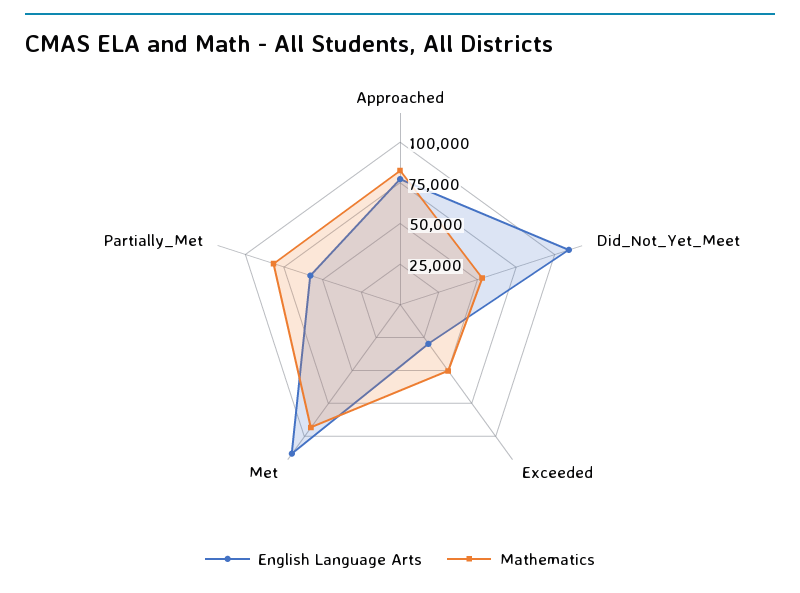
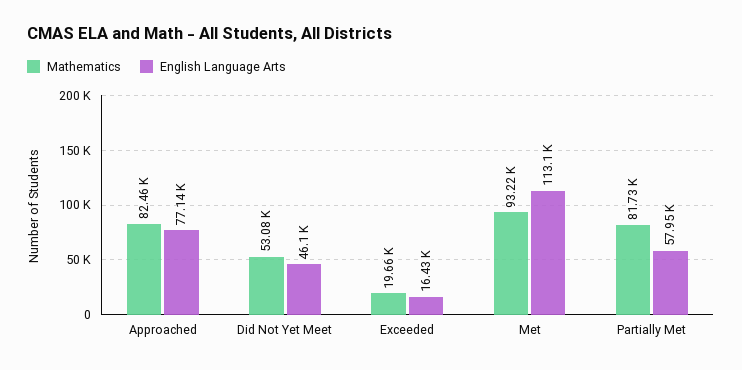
English Language Arts, Did_Not_Yet_Meet: 110000 -> 46100
English Language Arts, Exceeded: 30000 -> 16430
Mathematics, Exceeded: 50000 -> 19660

